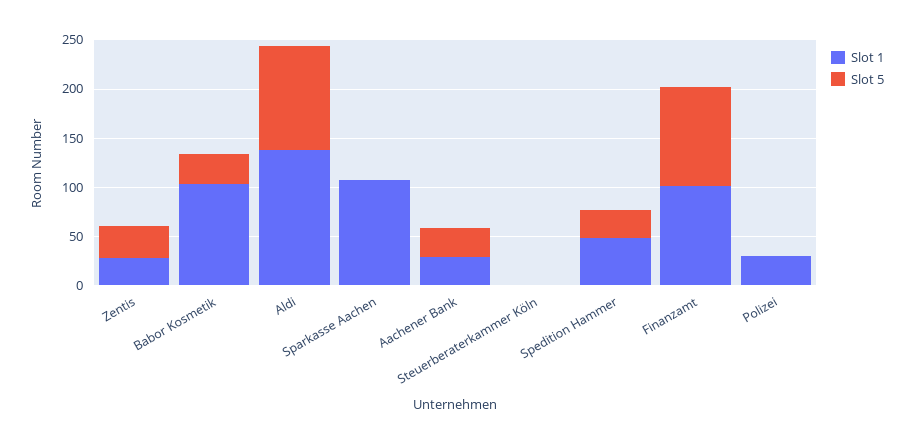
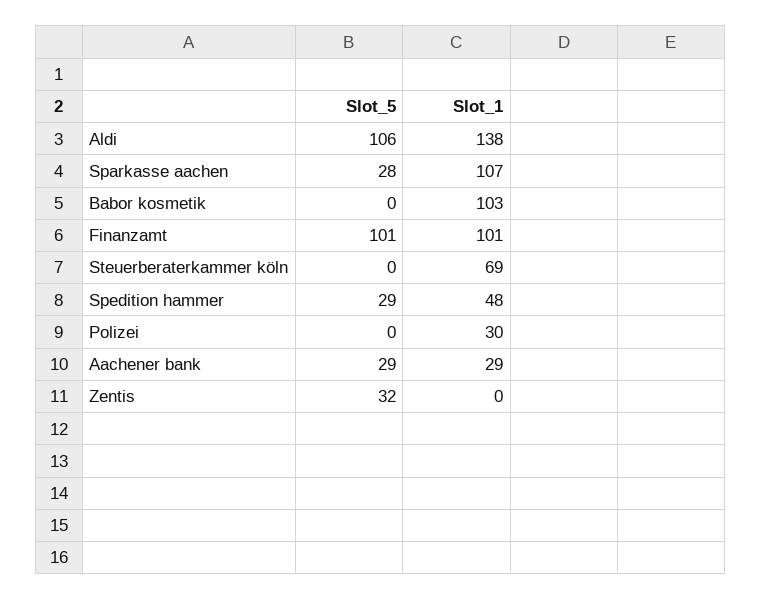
Slot 1, Zentis: 30 -> 0
Slot 5, Babor Kosmetik: 30 -> 0
Slot 5, Sparkasse Aachen: 0 -> 28
Slot 1, Steuerberaterkammer Köln: 0 -> 69

